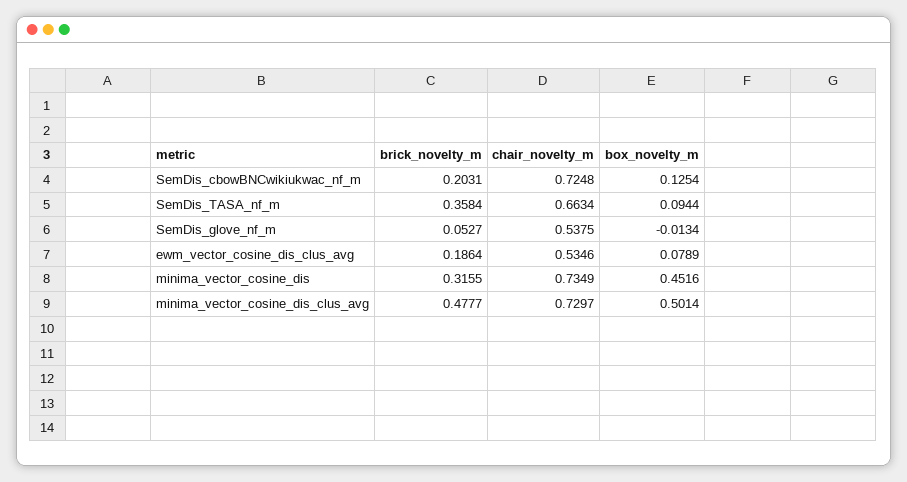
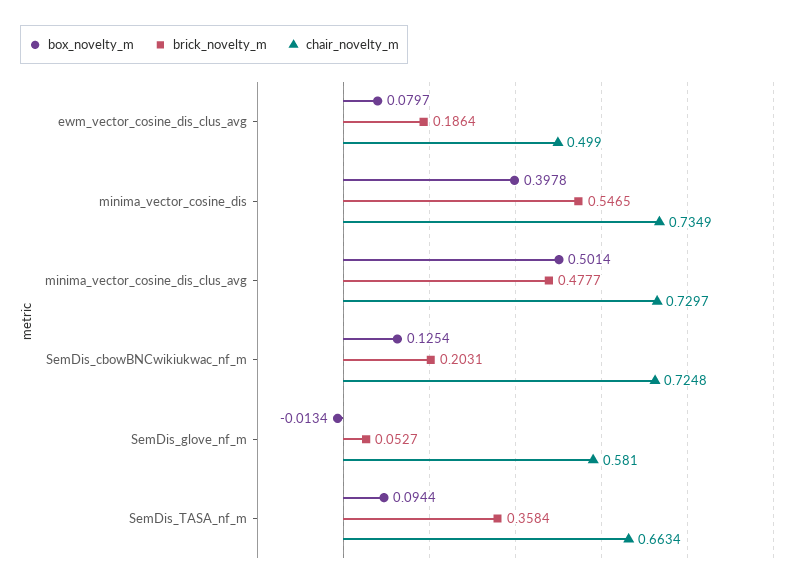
chair_novelty_m, SemDis_glove_nf_m: 0.5375 -> 0.581
chair_novelty_m, ewm_vector_cosine_dis_clus_avg: 0.5346 -> 0.499
box_novelty_m, ewm_vector_cosine_dis_clus_avg: 0.0789 -> 0.0797
brick_novelty_m, minima_vector_cosine_dis: 0.3155 -> 0.5465
box_novelty_m, minima_vector_cosine_dis: 0.4516 -> 0.3978

